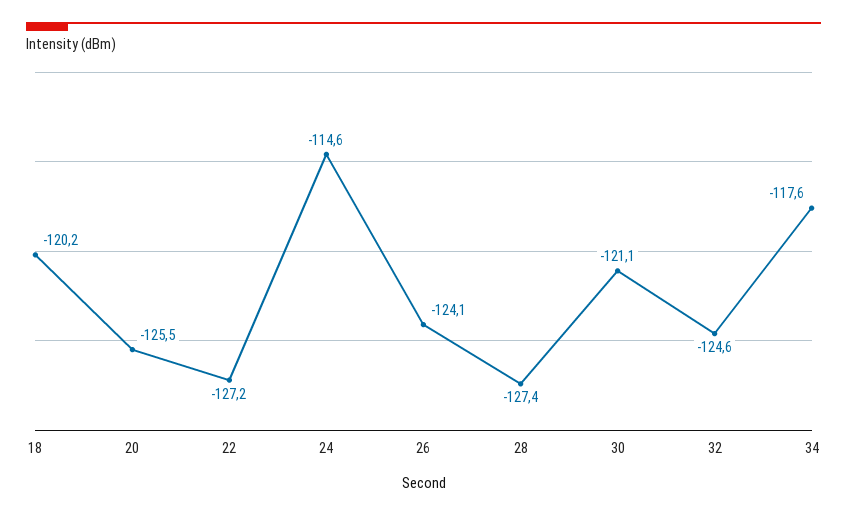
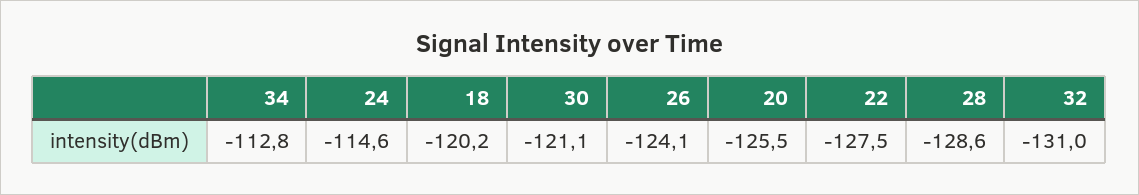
22: -127.2 -> -127.5
28: -127.4 -> -128.6
32: -124.6 -> -131
34: -117.6 -> -112.8

